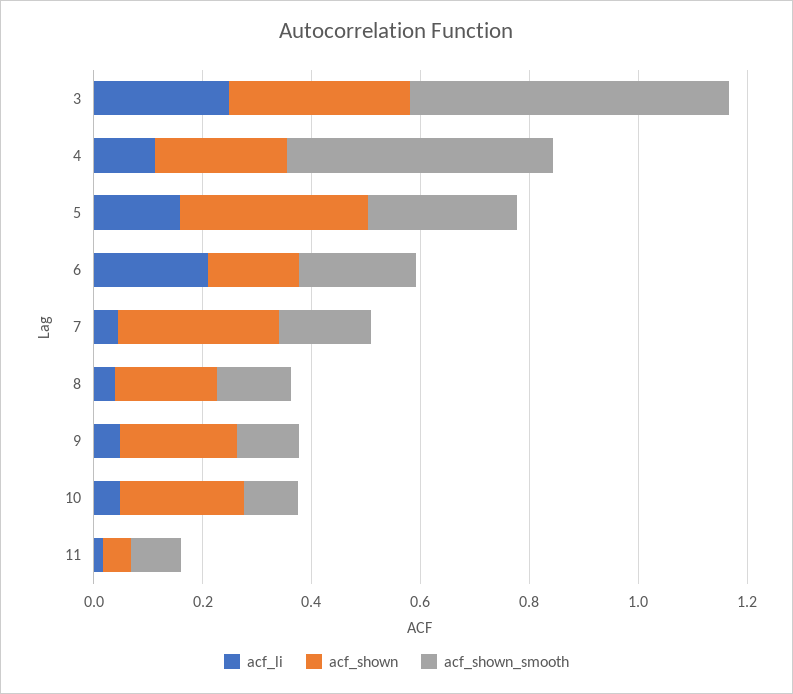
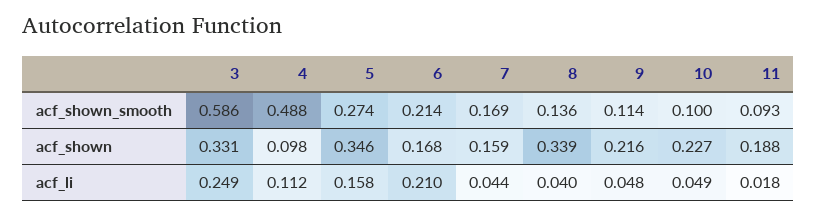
acf_shown, 4: 0.25 -> 0.098
acf_shown, 7: 0.3 -> 0.159
acf_shown, 8: 0.2 -> 0.339
acf_shown, 11: 0.05 -> 0.188

